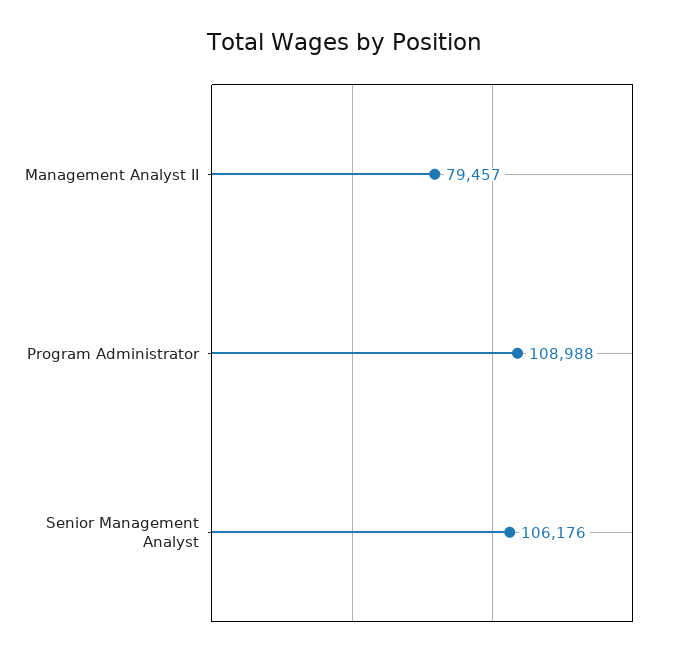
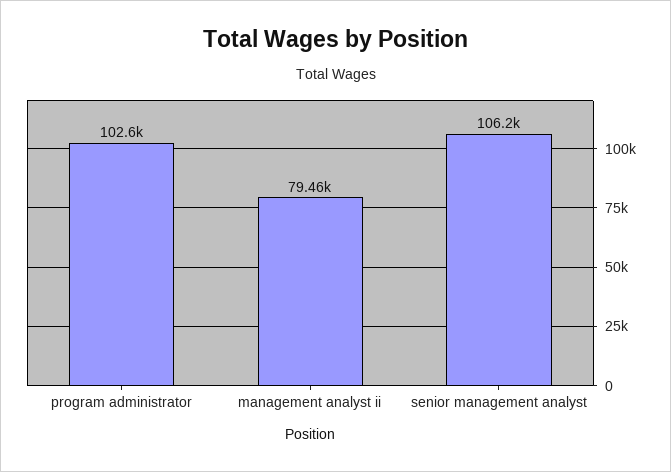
Program Administrator: 108988 -> 102600

